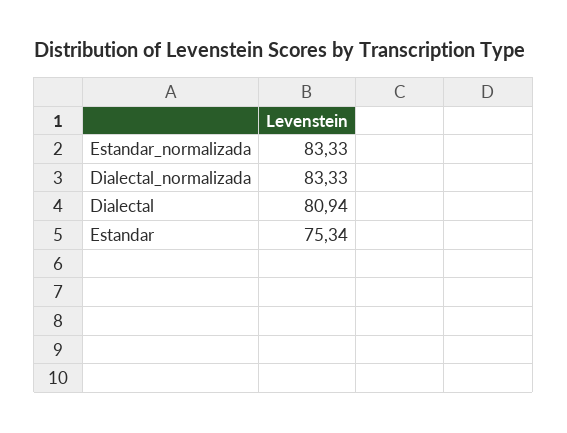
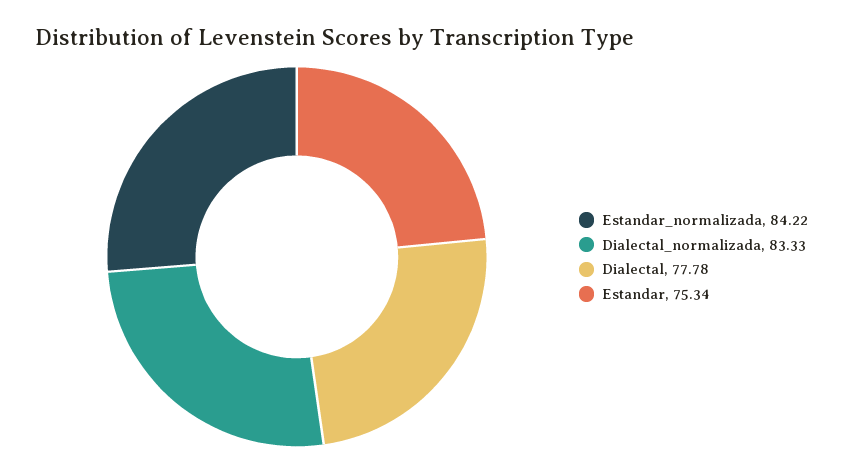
Estandar_normalizada: 83.33 -> 84.22
Dialectal: 80.94 -> 77.78

